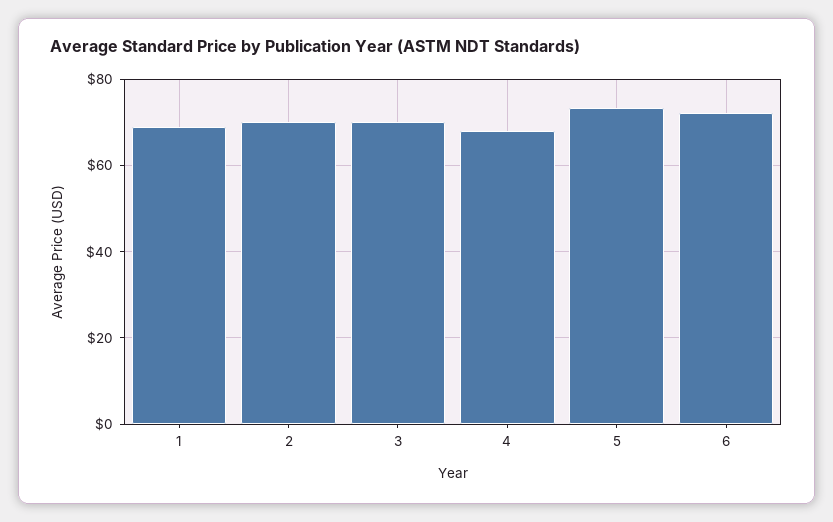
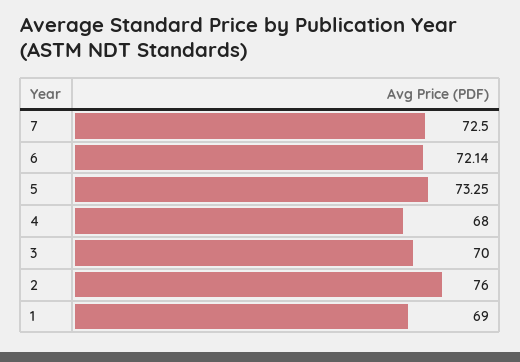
2: 70 -> 76
7: none -> 72.5

